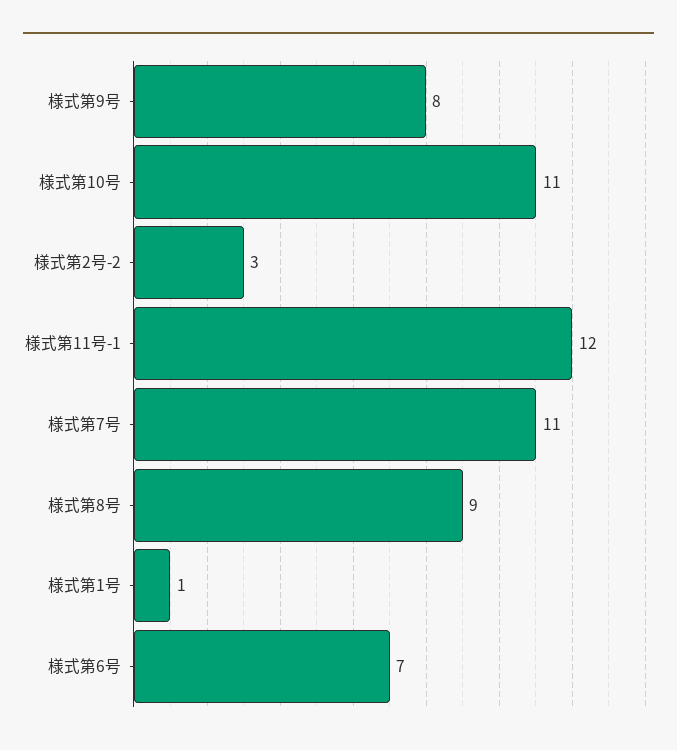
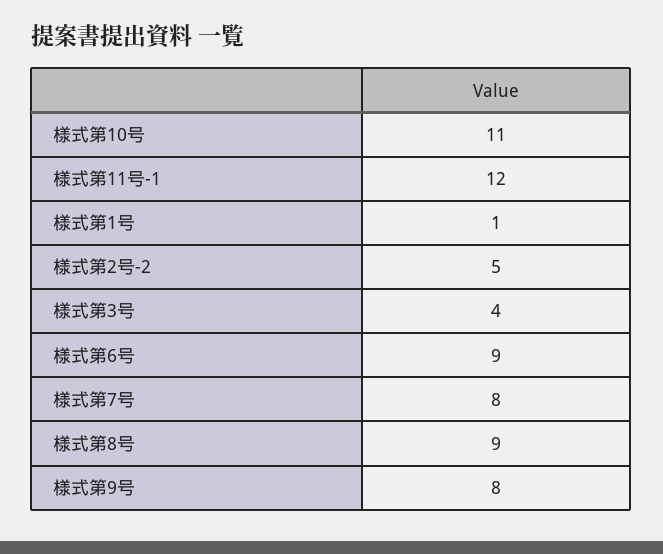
様式第2号-2: 3 -> 5
様式第7号: 11 -> 8
様式第6号: 7 -> 9
様式第3号: none -> 4

